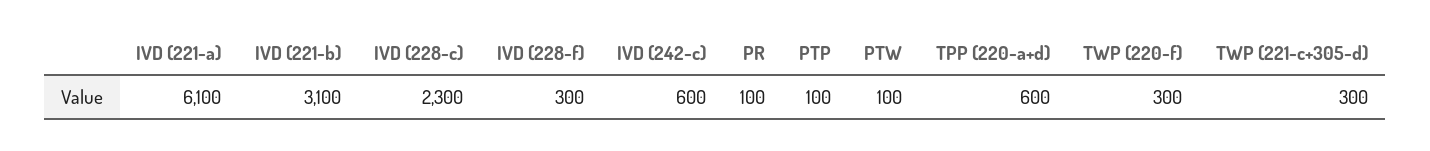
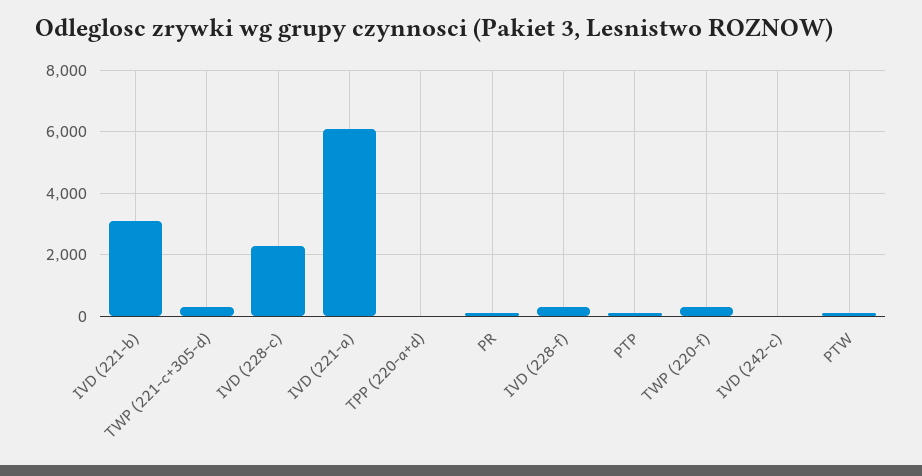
IVD (242-c): 600 -> 0
TPP (220-a+d): 600 -> 0

